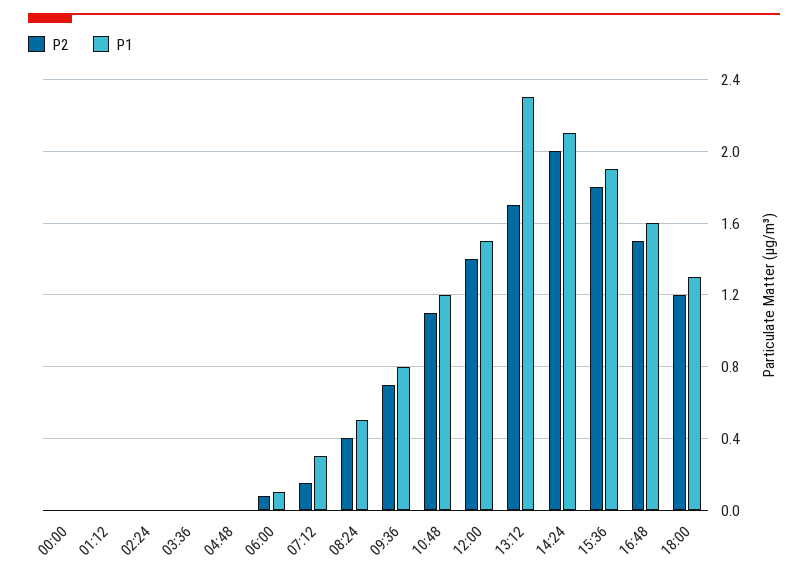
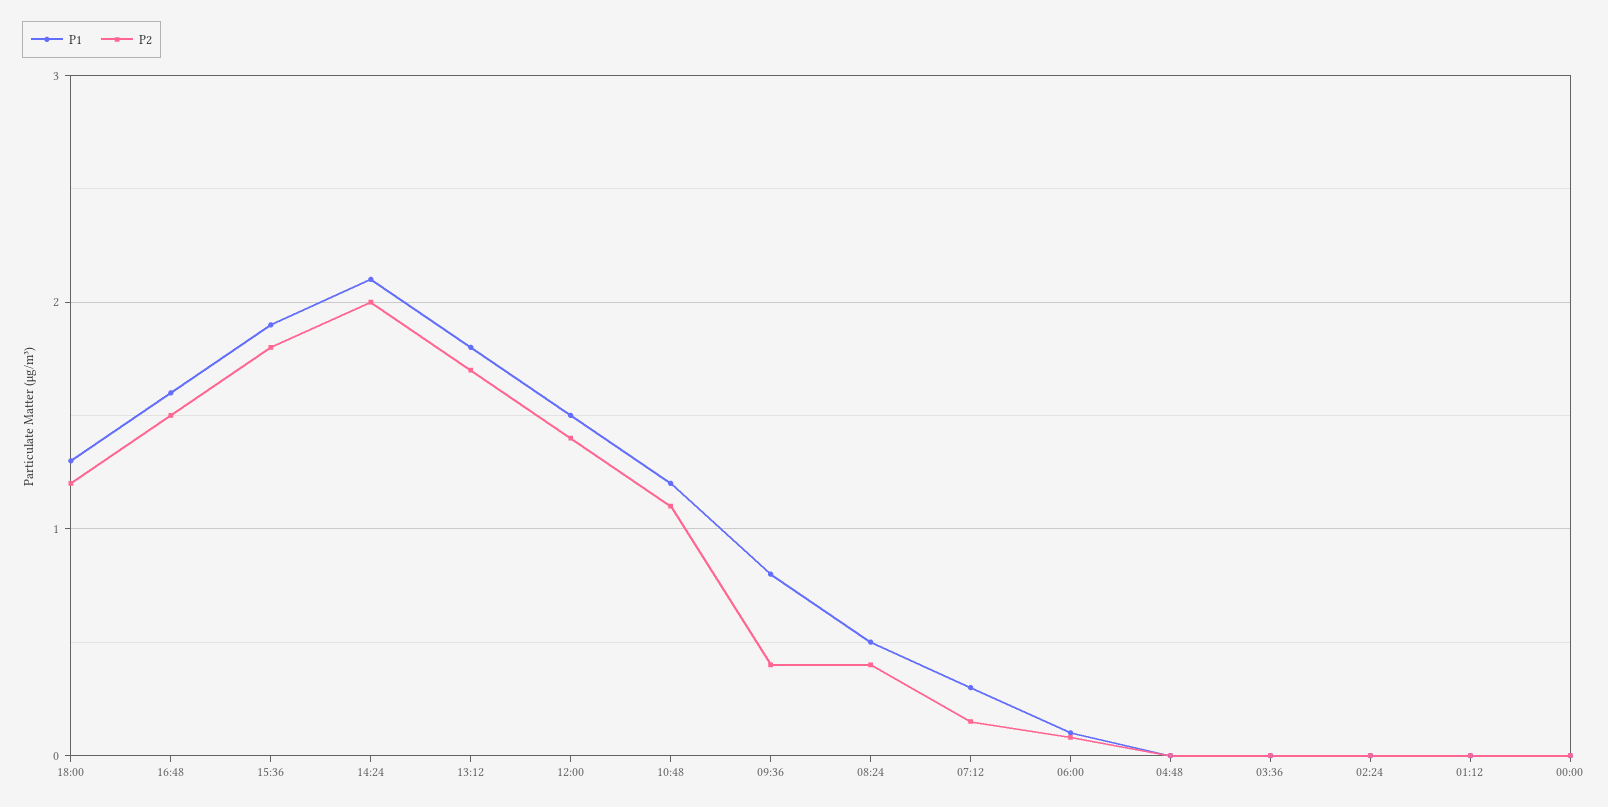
P2, 09:36: 0.7 -> 0.4
P1, 13:12: 2.3 -> 1.8

